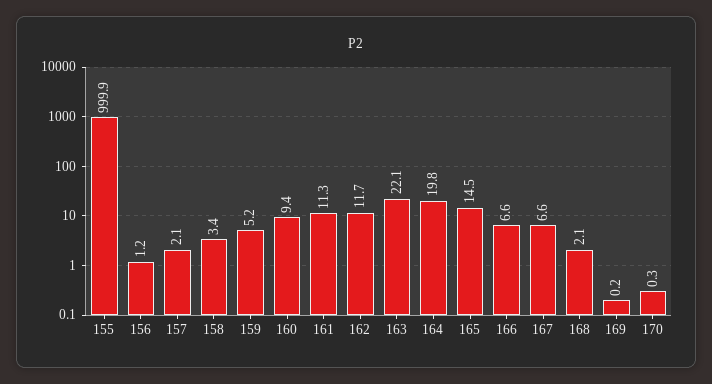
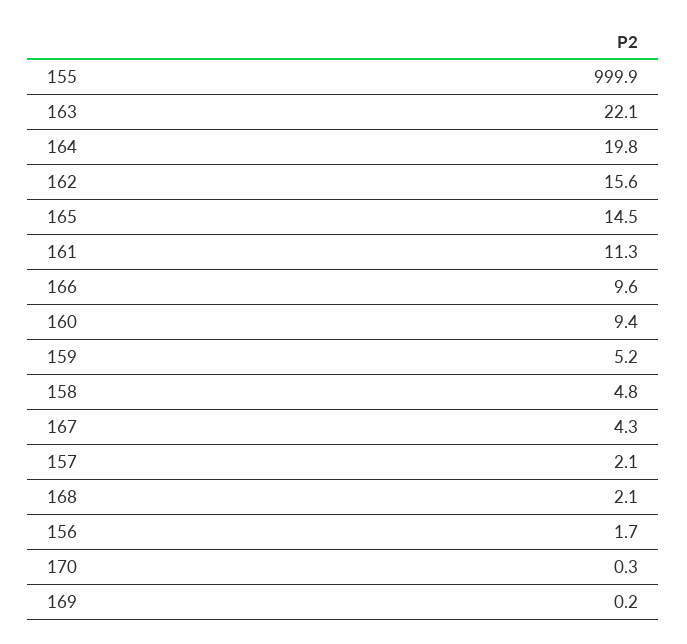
156: 1.2 -> 1.7
158: 3.4 -> 4.8
162: 11.7 -> 15.6
166: 6.6 -> 9.6
167: 6.6 -> 4.3

